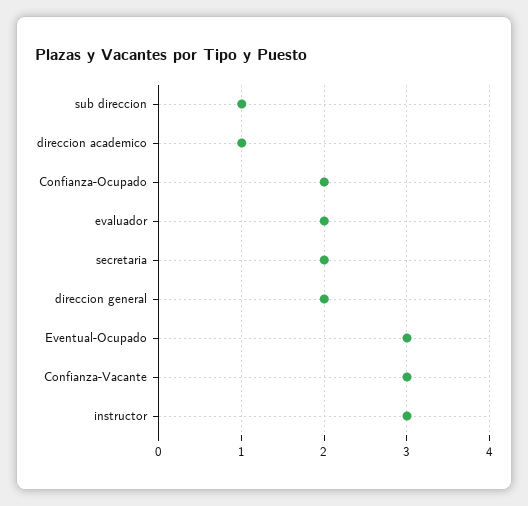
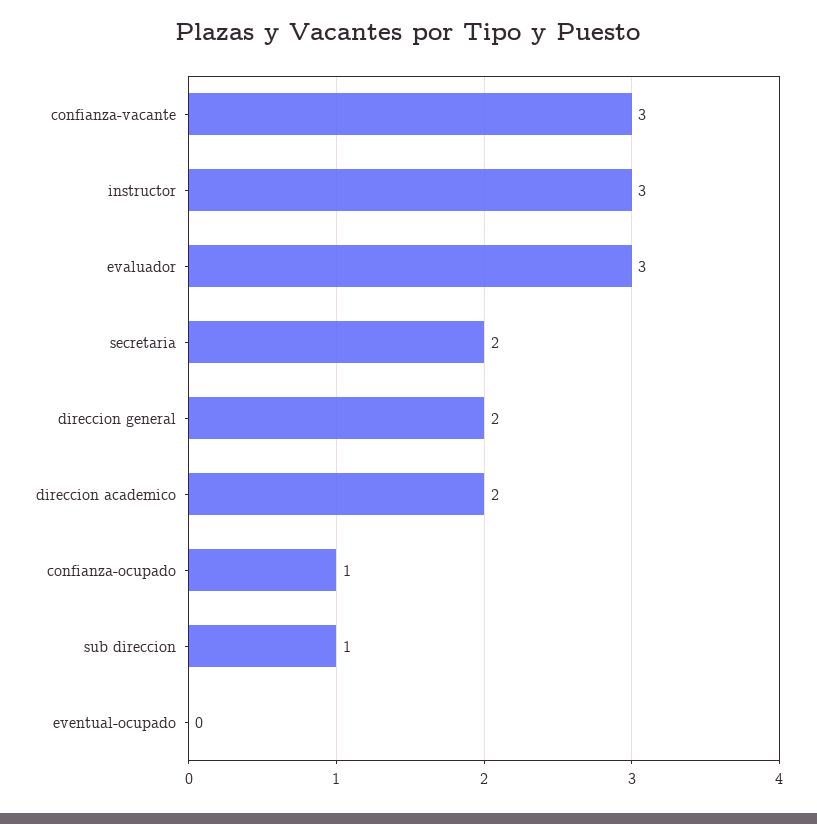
direccion academico: 1 -> 2
Confianza-Ocupado: 2 -> 1
evaluador: 2 -> 3
Eventual-Ocupado: 3 -> 0

